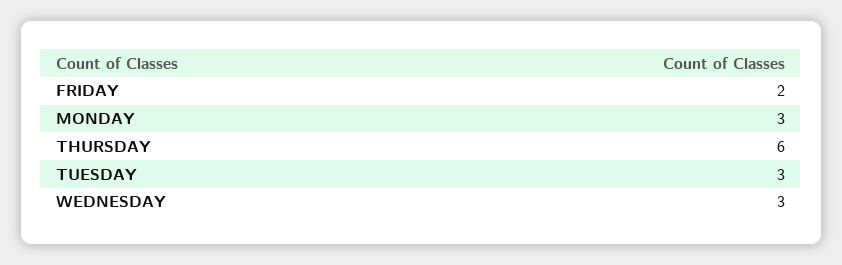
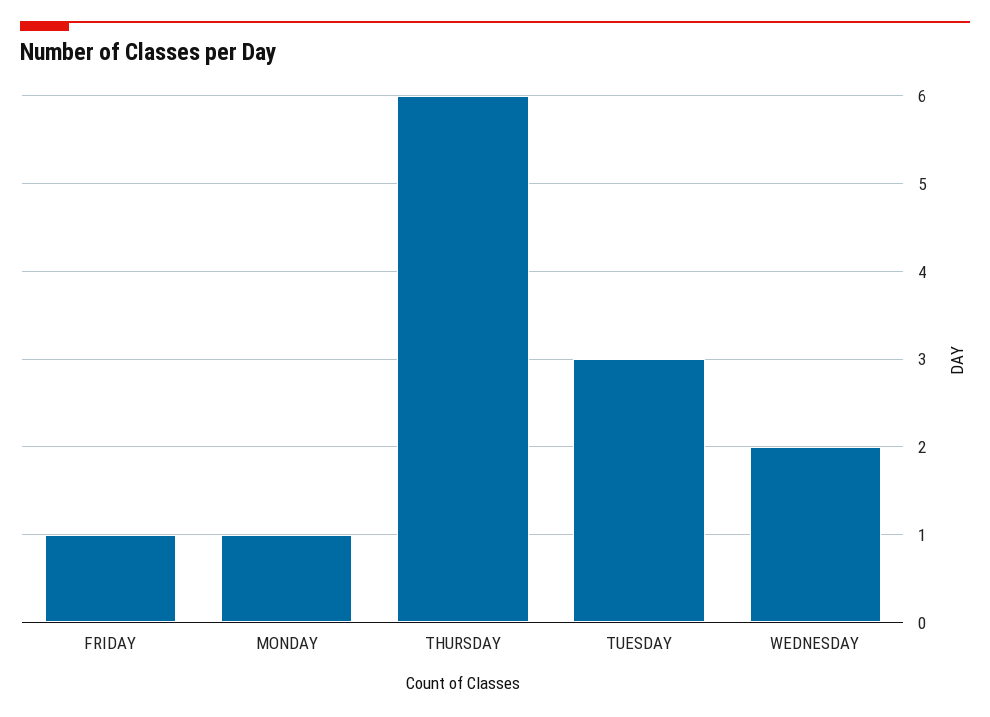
FRIDAY: 2 -> 1
MONDAY: 3 -> 1
WEDNESDAY: 3 -> 2

